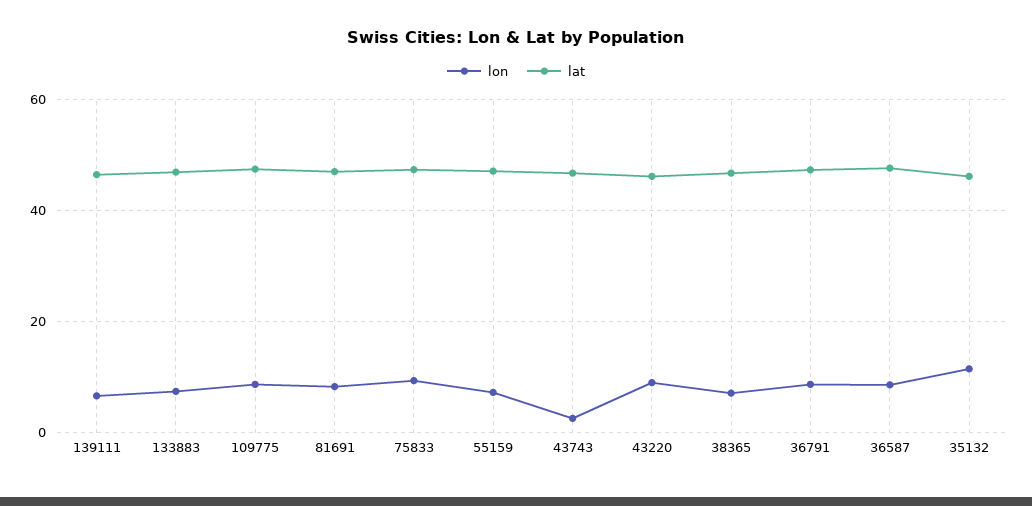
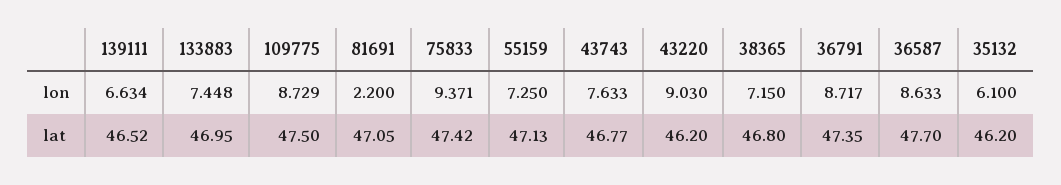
lon, 81691: 8 -> 2.2
lon, 43743: 2 -> 7.633
lon, 35132: 12 -> 6.1

